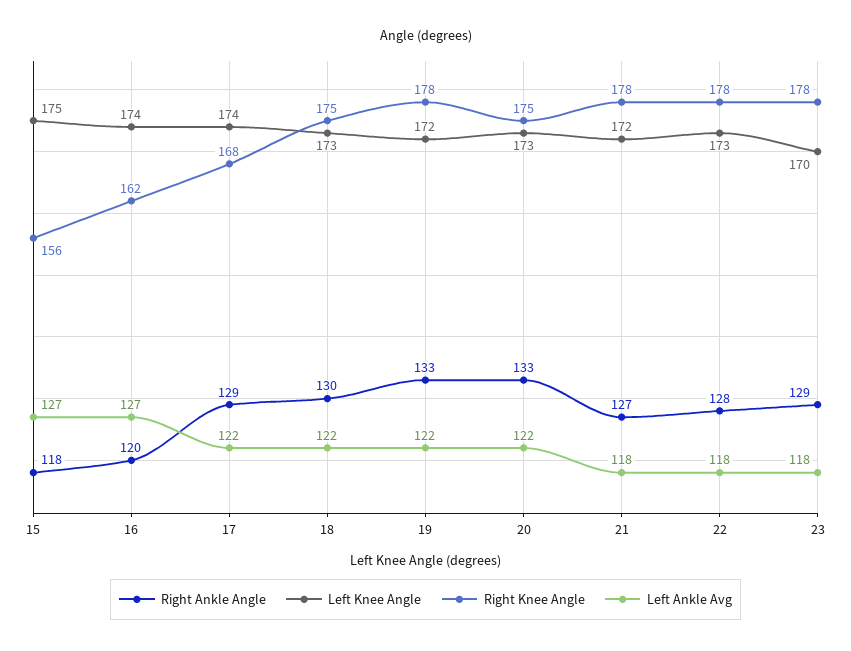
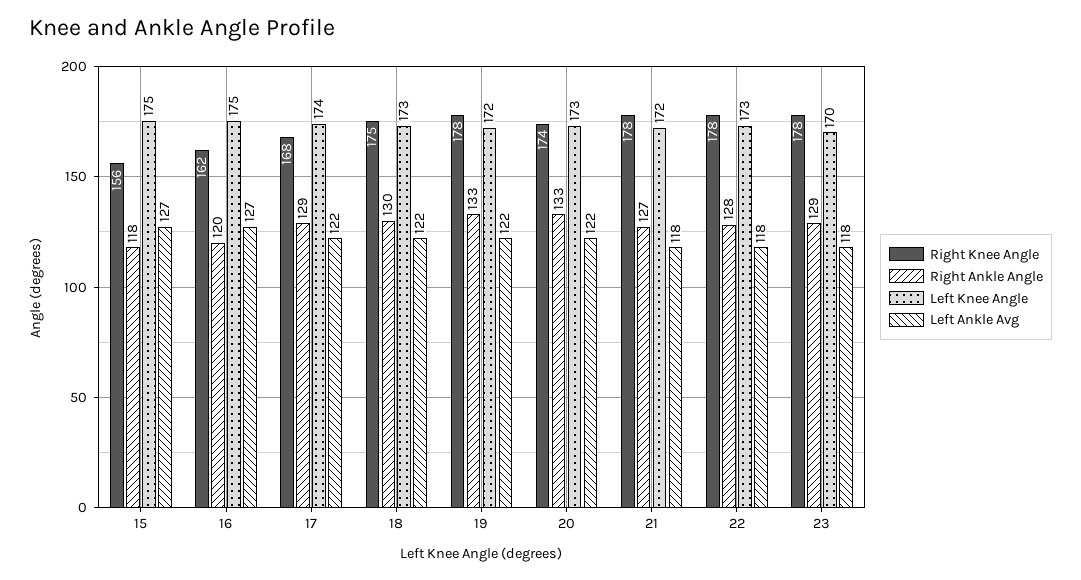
Left Knee Angle, 16: 174 -> 175
Right Knee Angle, 20: 175 -> 174

